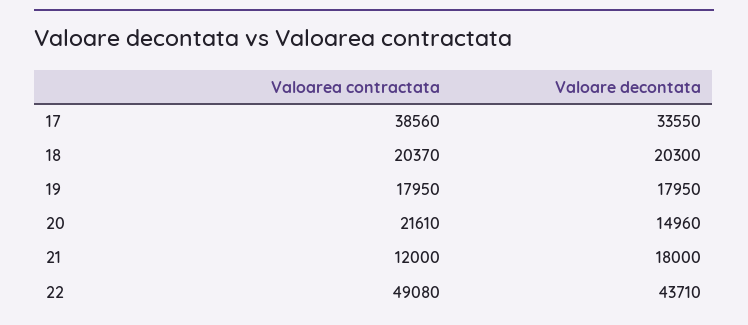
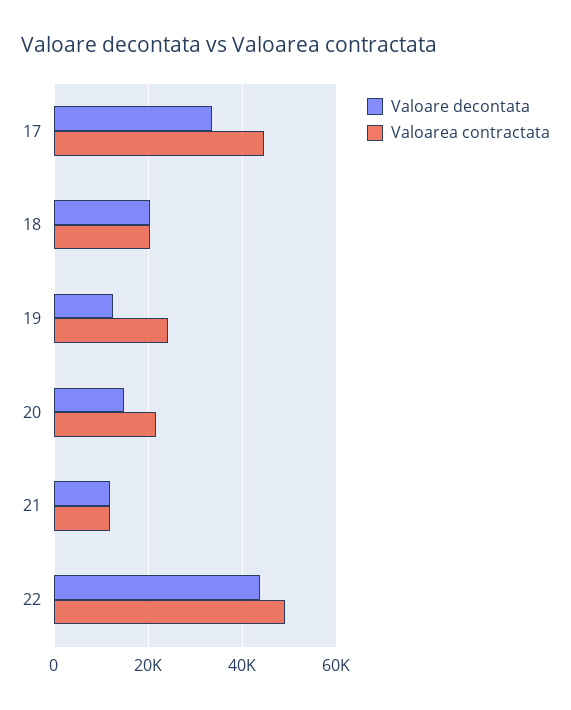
Valoarea contractata, 17: 38560 -> 44000
Valoarea contractata, 19: 17950 -> 24000
Valoare decontata, 19: 17950 -> 12000
Valoare decontata, 21: 18000 -> 12000

